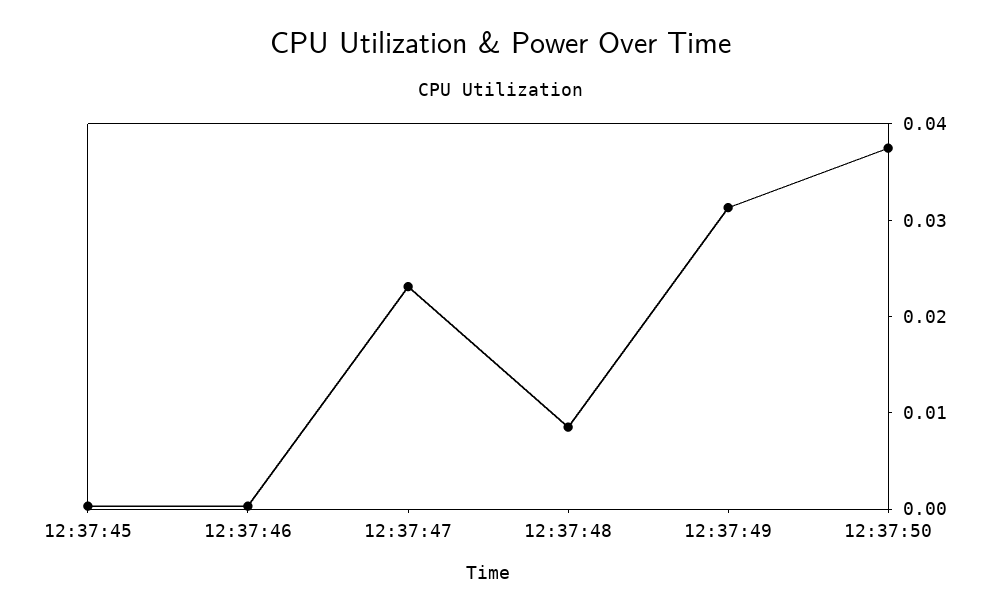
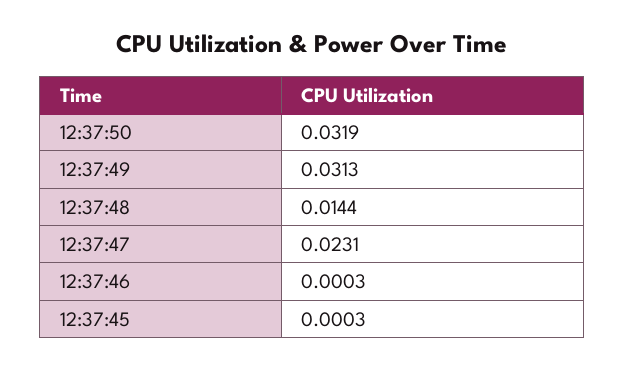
12:37:48: 0.008 -> 0.0144
12:37:50: 0.038 -> 0.0319

